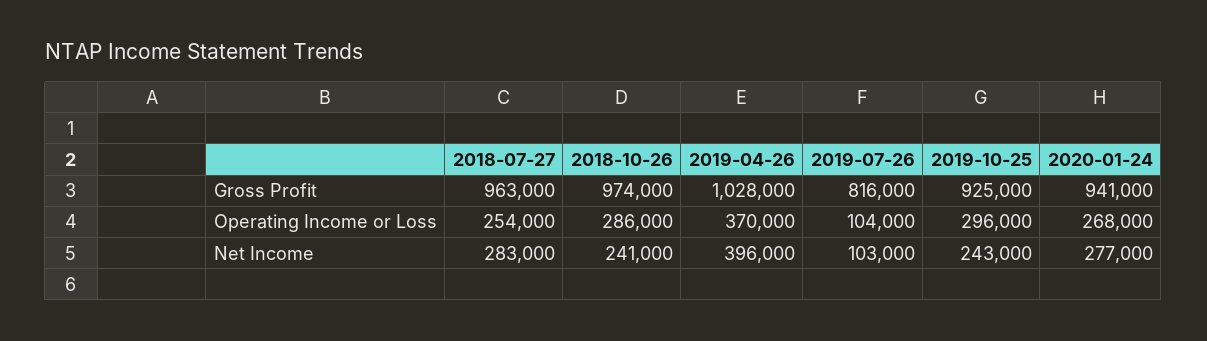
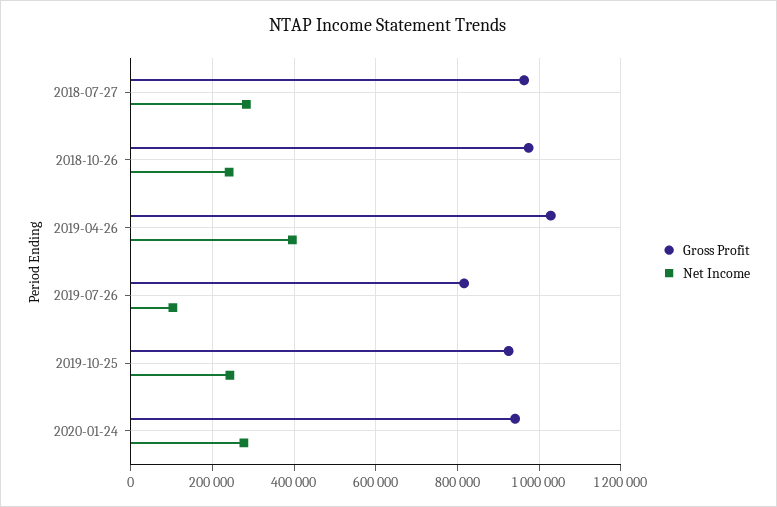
Operating Income or Loss, 2018-07-27: 254000 -> none
Operating Income or Loss, 2018-10-26: 286000 -> none
Operating Income or Loss, 2019-04-26: 370000 -> none
Operating Income or Loss, 2019-07-26: 104000 -> none
Operating Income or Loss, 2019-10-25: 296000 -> none
Operating Income or Loss, 2020-01-24: 268000 -> none

